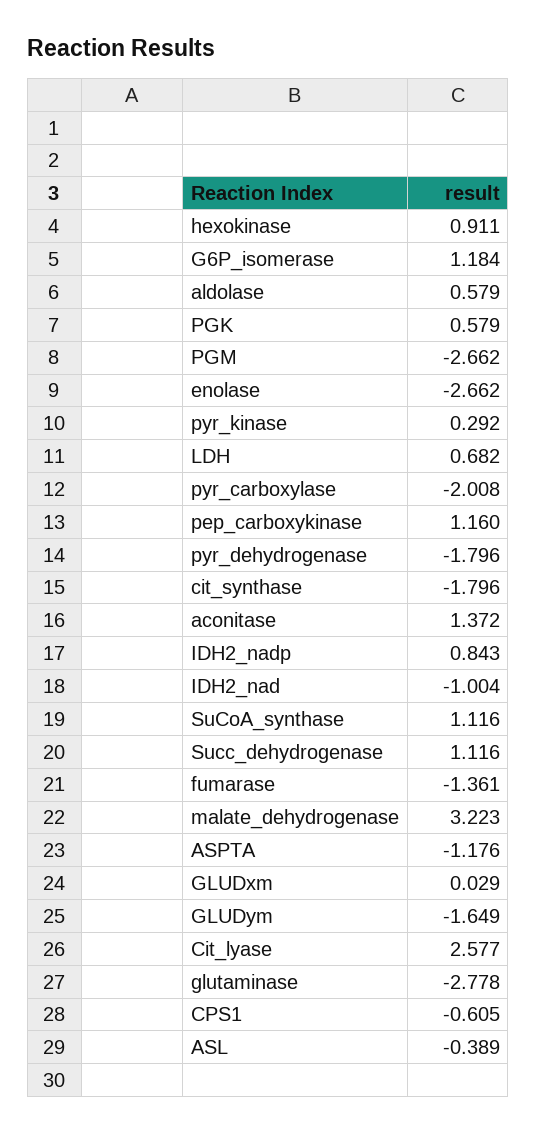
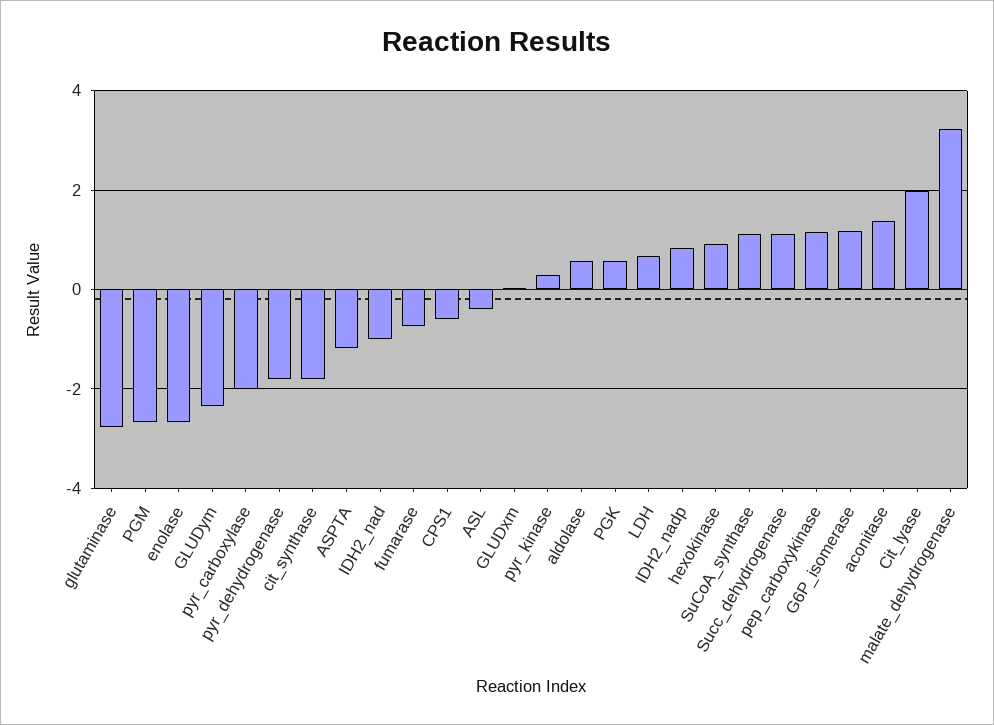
fumarase: -1.361 -> -0.8
GLUDym: -1.649 -> -2.4
Cit_lyase: 2.577 -> 2

